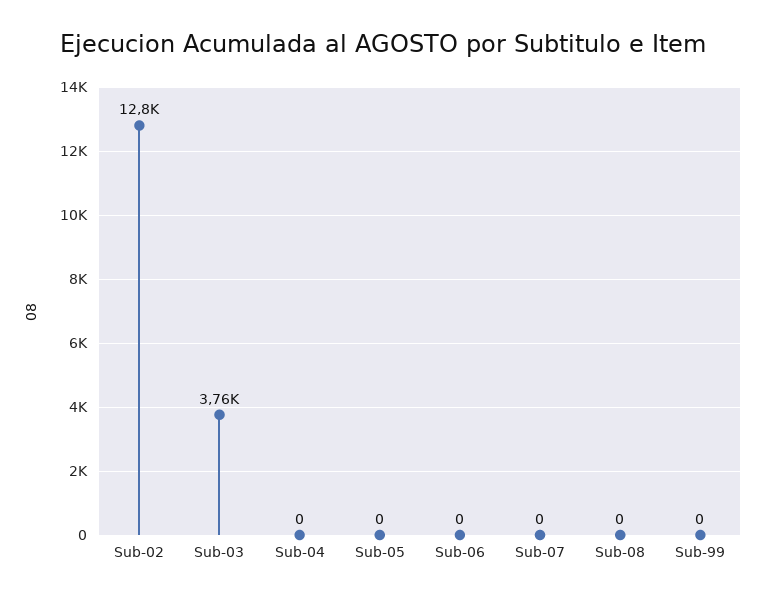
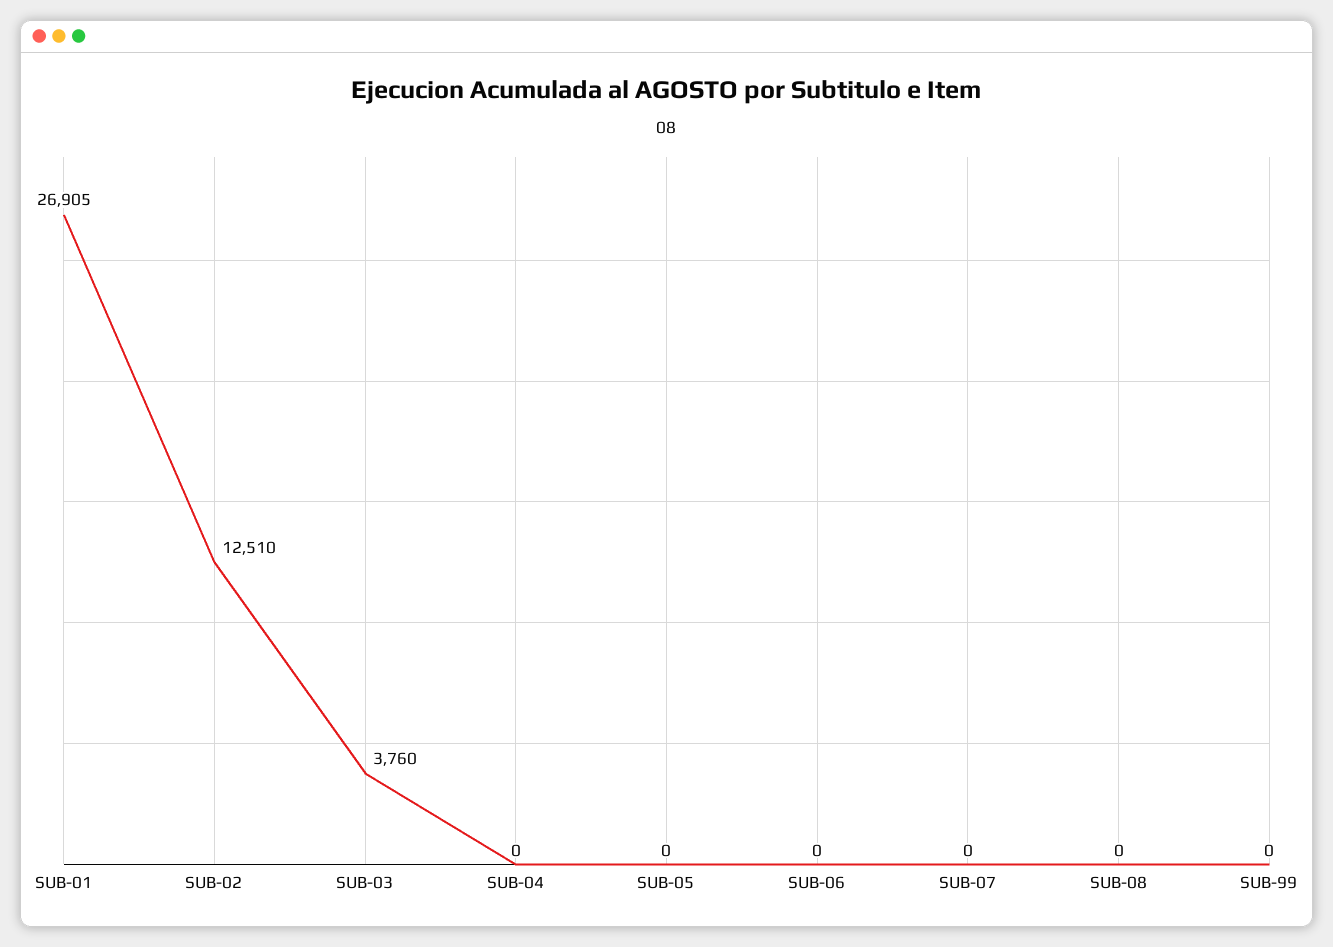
Sub-02: 12800 -> 12510
SUB-01: none -> 26905

